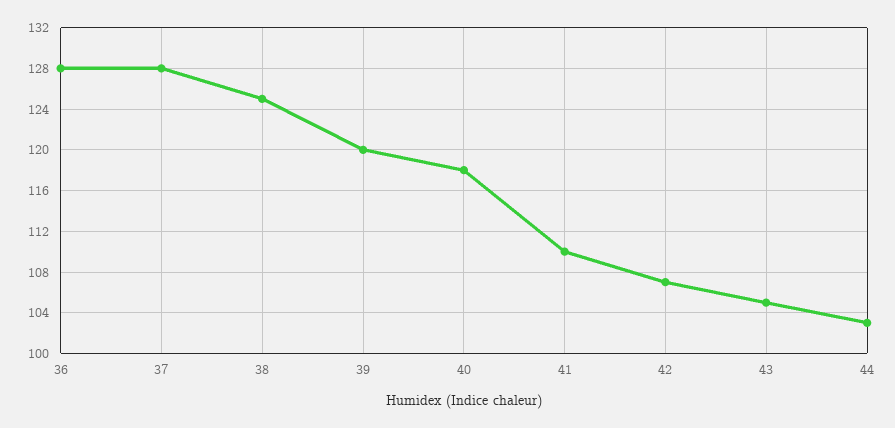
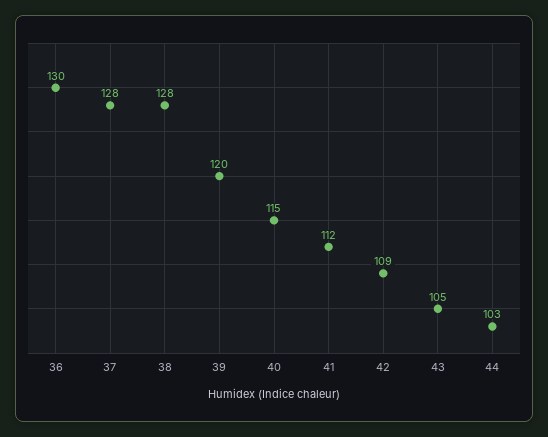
36: 128 -> 130
38: 125 -> 128
40: 118 -> 115
41: 110 -> 112
42: 107 -> 109

